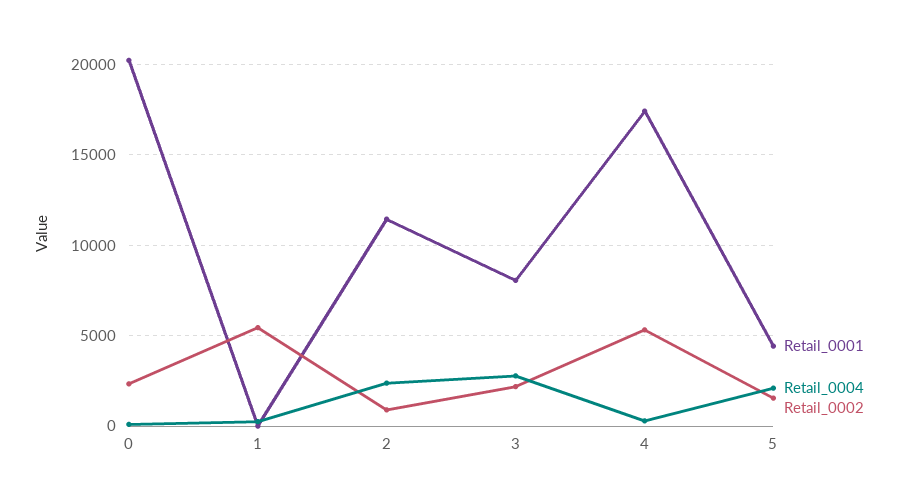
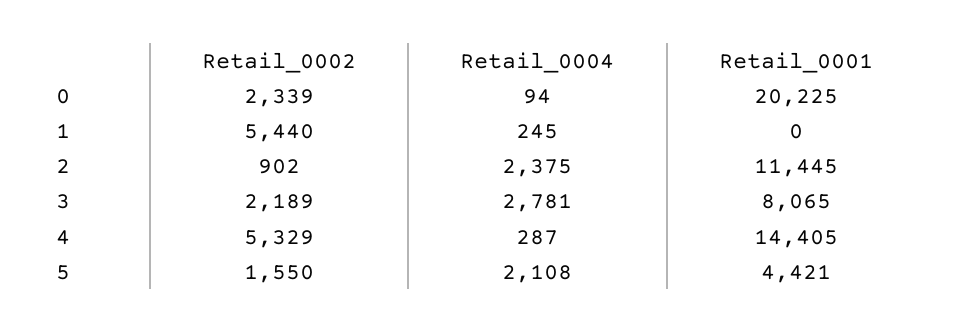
Retail_0001, 4: 17500 -> 14405

